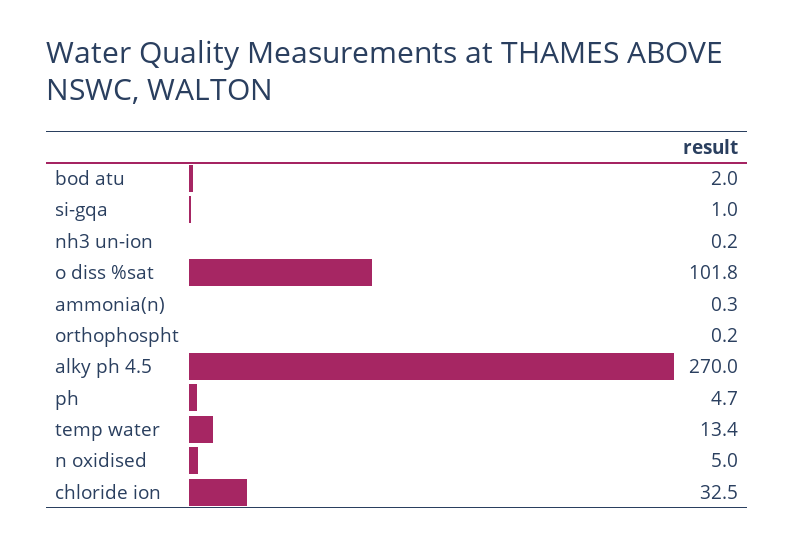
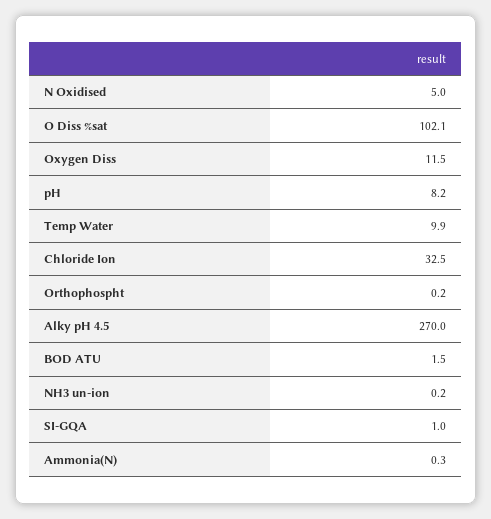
bod atu: 2 -> 1.5
o diss %sat: 101.8 -> 102.1
ph: 4.7 -> 8.2
temp water: 13.4 -> 9.9
Oxygen Diss: none -> 11.5

